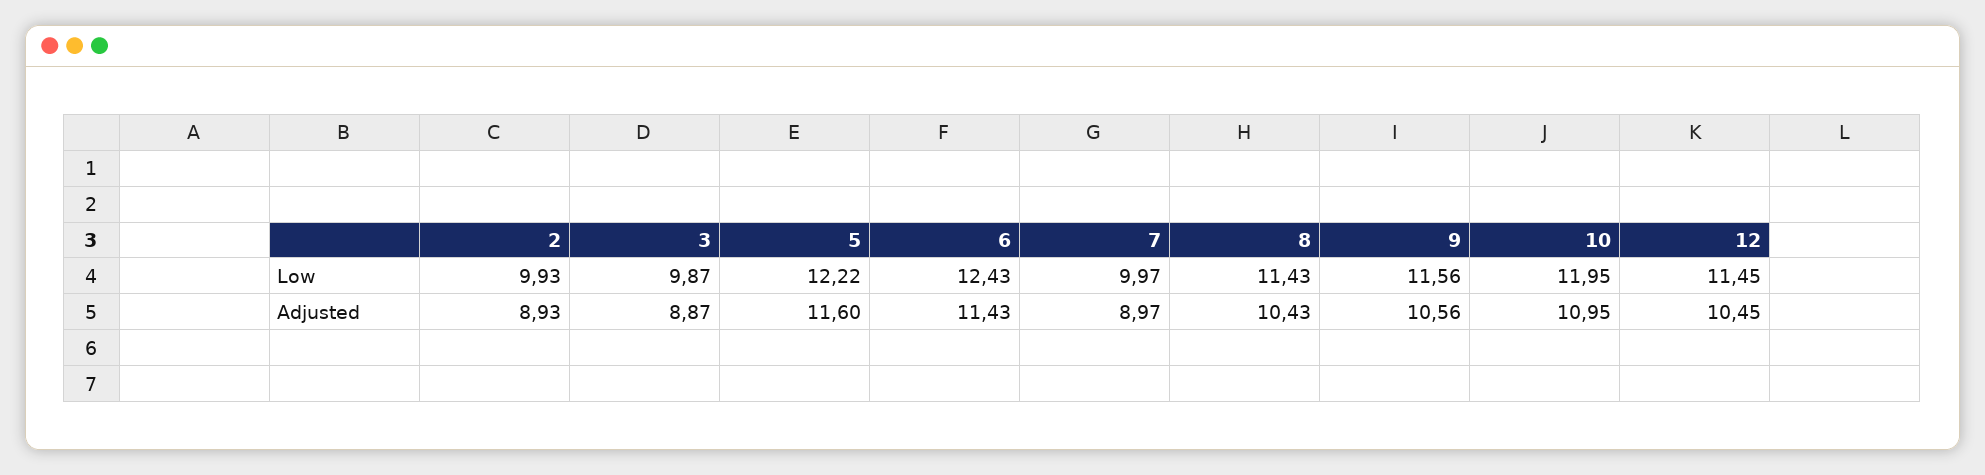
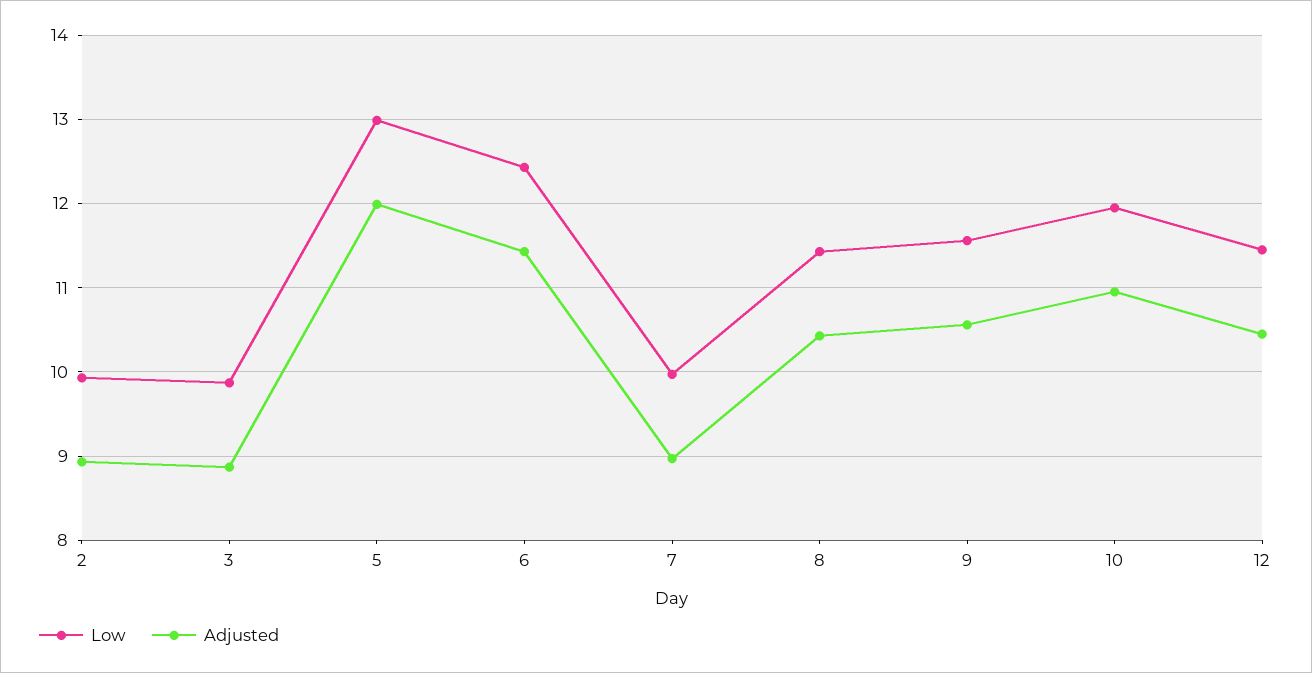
Low, 5: 12.22 -> 13
Adjusted, 5: 11.6 -> 12

